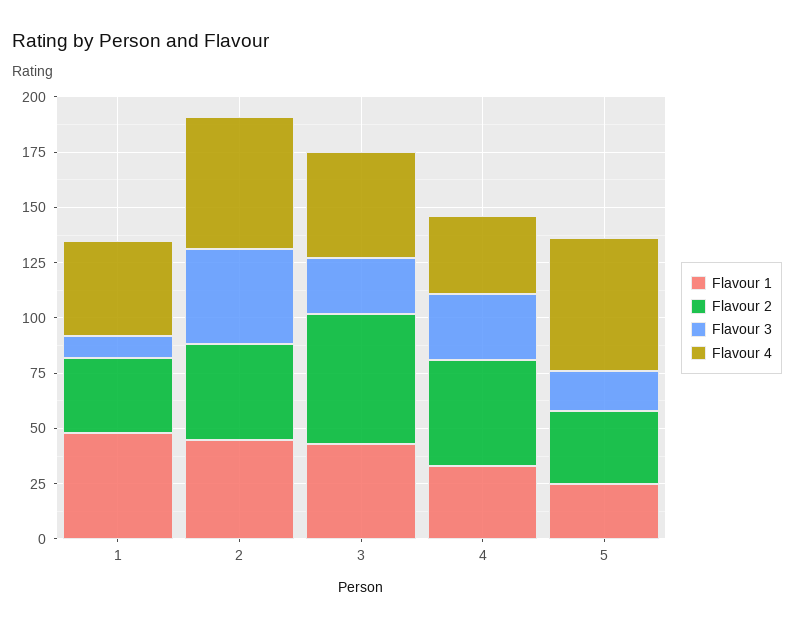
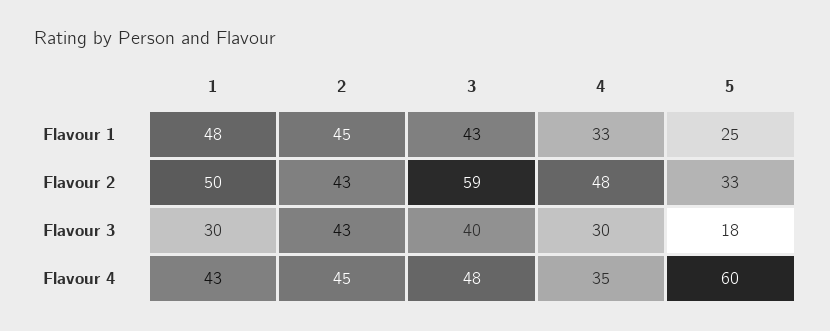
Flavour 2, 1: 35 -> 50
Flavour 3, 1: 10 -> 30
Flavour 4, 2: 60 -> 45
Flavour 3, 3: 25 -> 40

